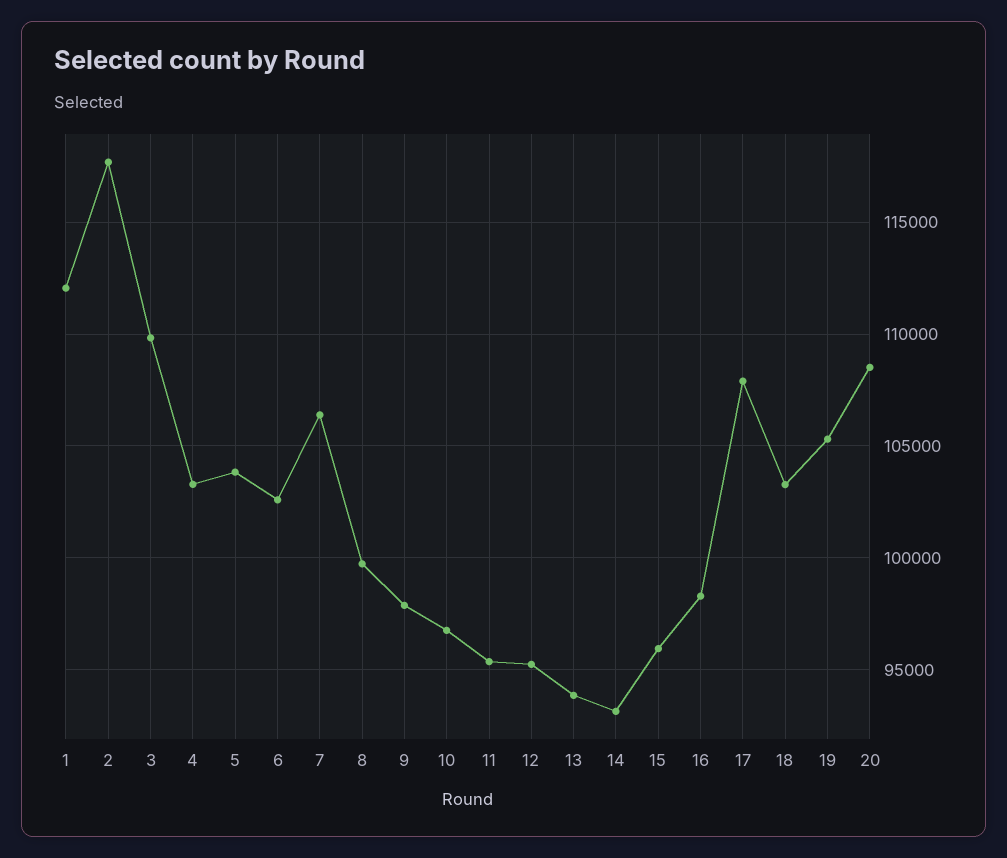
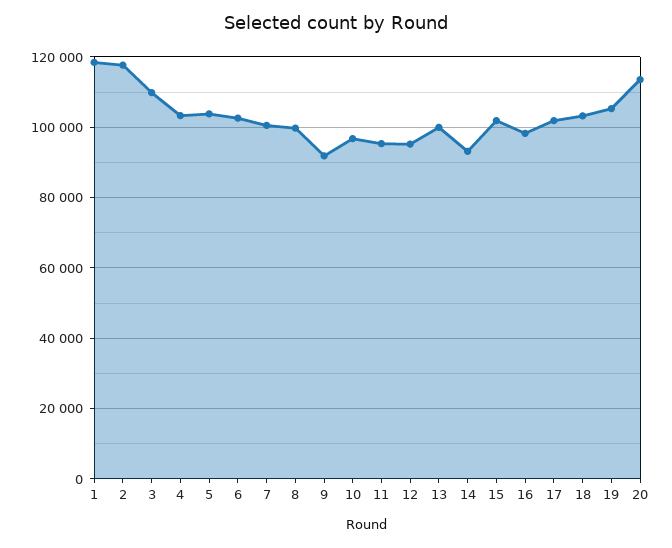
1: 112000 -> 118000
7: 106500 -> 100000
9: 98000 -> 92000
13: 94000 -> 100000
15: 96000 -> 102000
17: 108000 -> 102000
20: 108500 -> 114000

